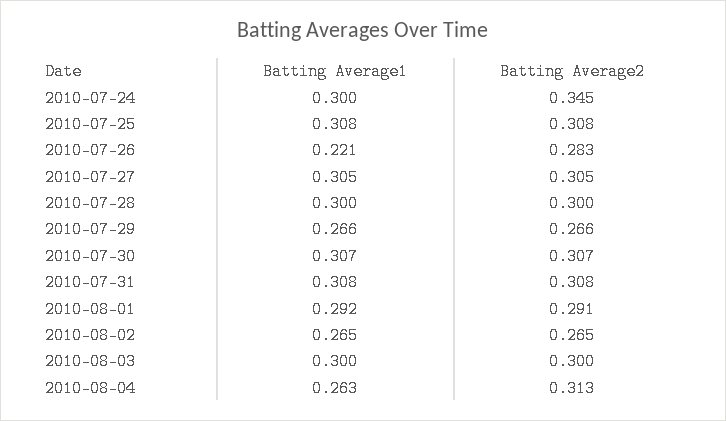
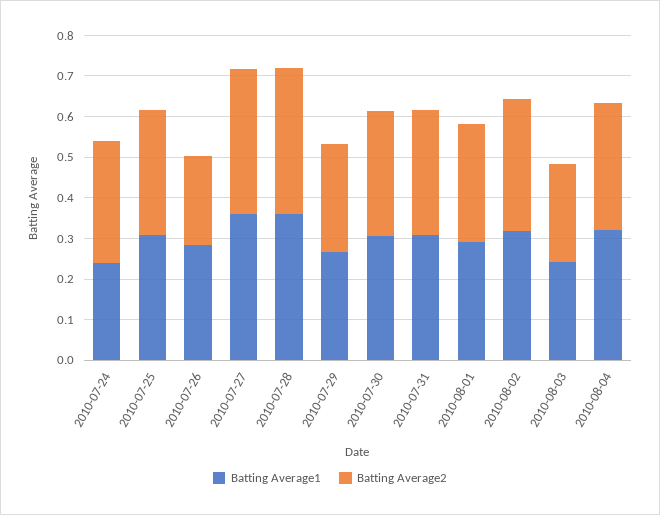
Batting Average1, 2010-07-24: 0.3 -> 0.24
Batting Average2, 2010-07-24: 0.345 -> 0.3
Batting Average1, 2010-07-26: 0.221 -> 0.28
Batting Average2, 2010-07-26: 0.283 -> 0.22
Batting Average1, 2010-07-27: 0.305 -> 0.36
Batting Average2, 2010-07-27: 0.305 -> 0.36
Batting Average1, 2010-07-28: 0.3 -> 0.36
Batting Average2, 2010-07-28: 0.3 -> 0.36
Batting Average1, 2010-08-02: 0.265 -> 0.32
Batting Average2, 2010-08-02: 0.265 -> 0.32
Batting Average1, 2010-08-03: 0.3 -> 0.24
Batting Average2, 2010-08-03: 0.3 -> 0.24
Batting Average1, 2010-08-04: 0.263 -> 0.32

